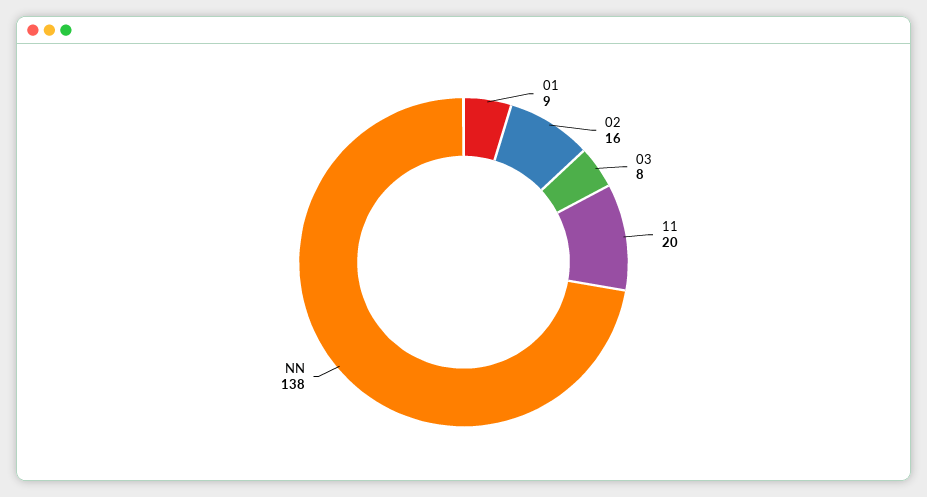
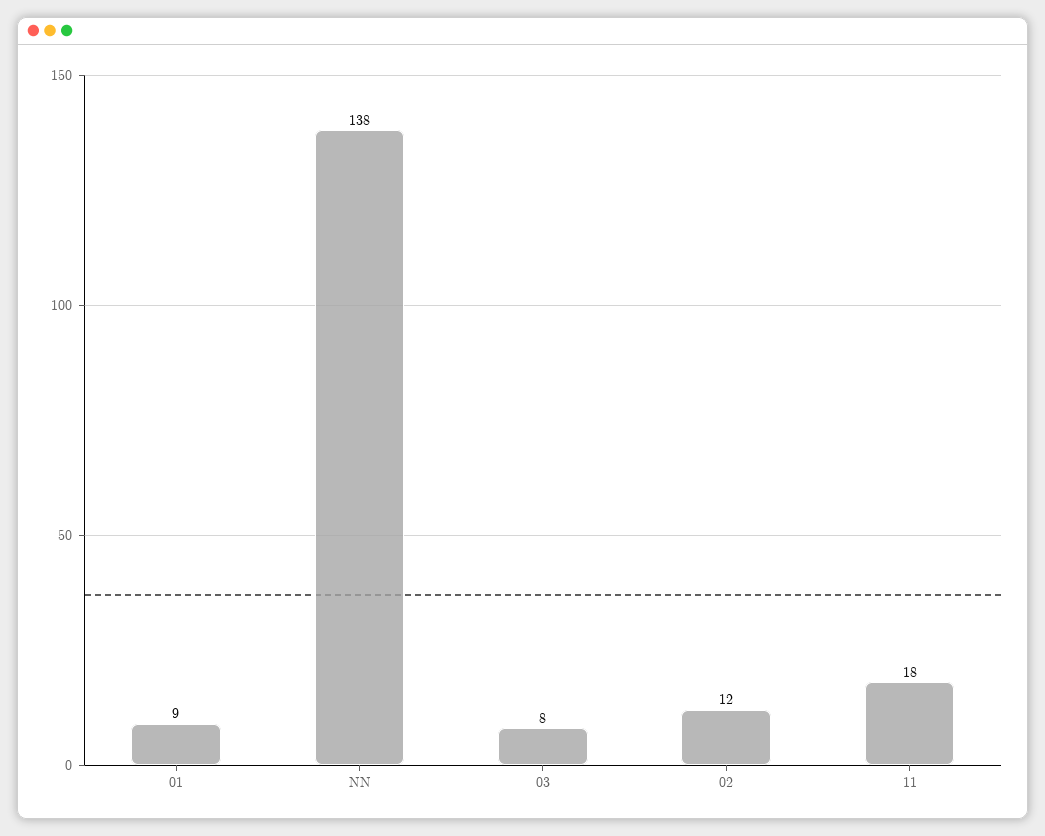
02: 16 -> 12
11: 20 -> 18

